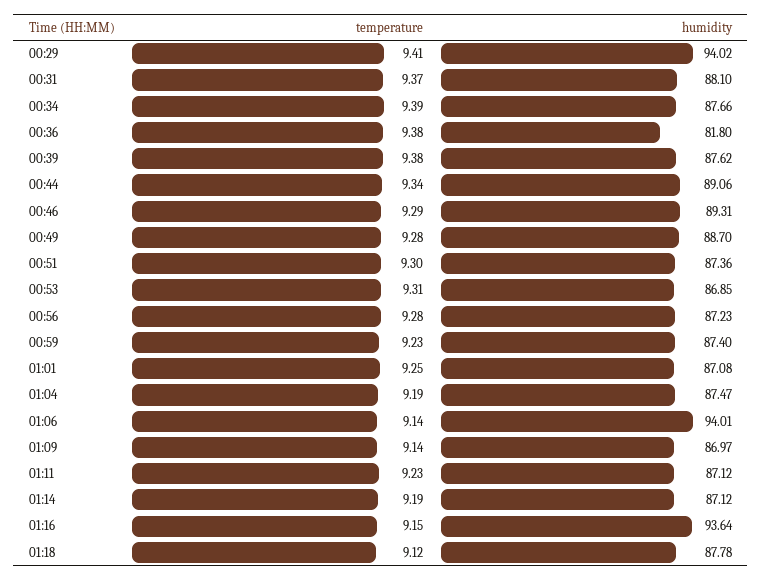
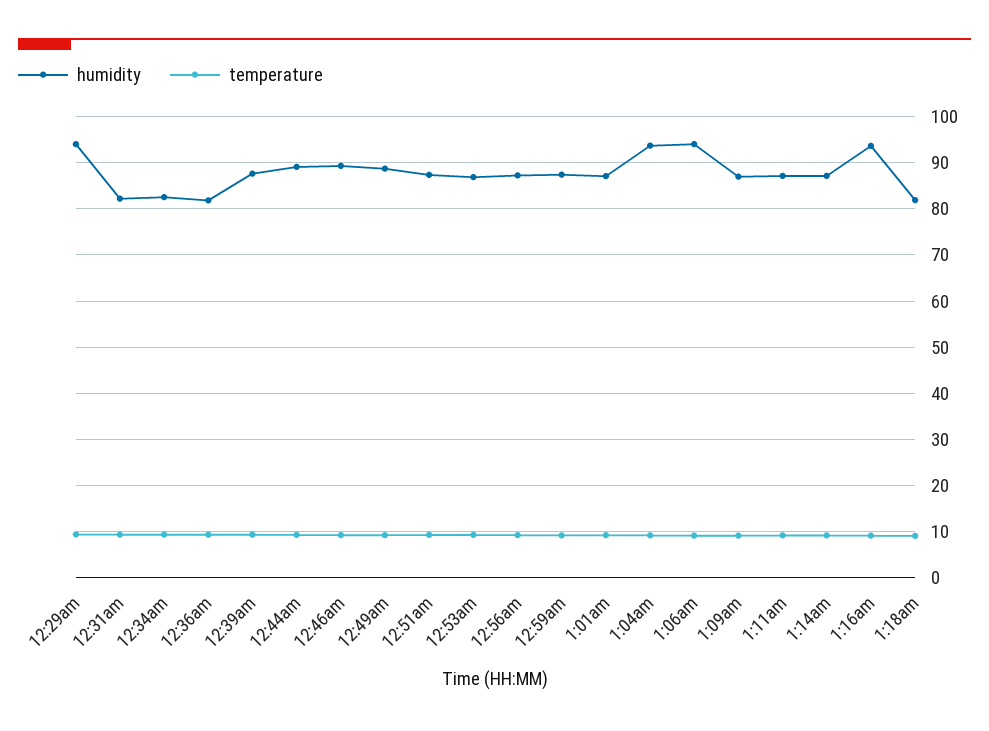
humidity, 00:31: 88.1 -> 82
humidity, 00:34: 87.66 -> 82
humidity, 01:04: 87.47 -> 94
humidity, 01:18: 87.78 -> 82

